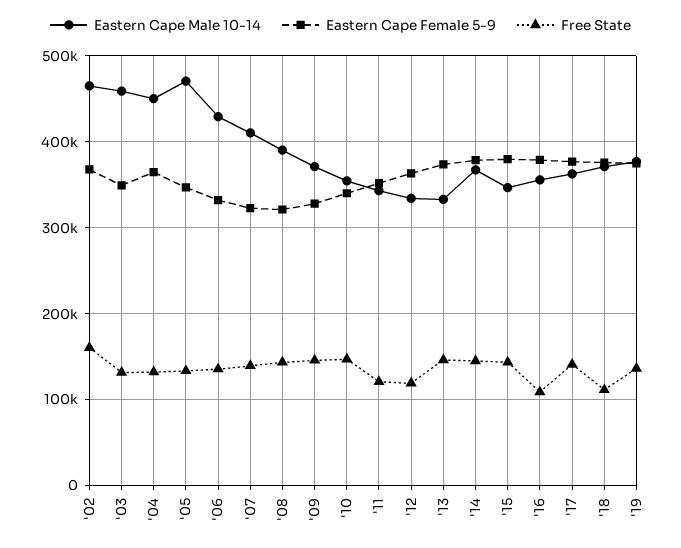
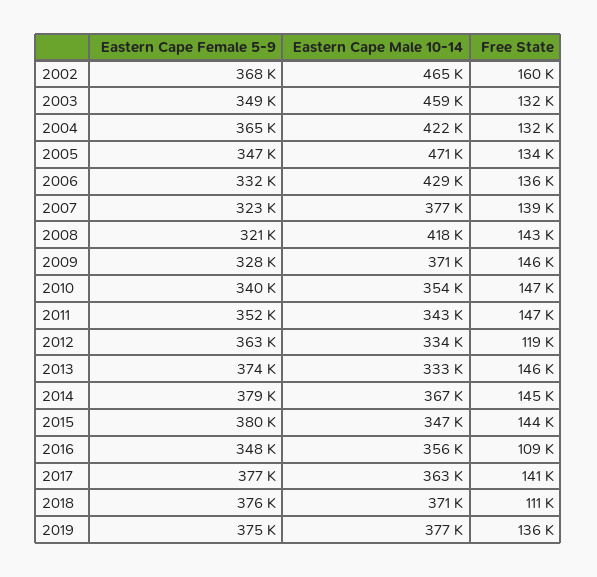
Eastern Cape Male 10-14, '04: 450000 -> 422000
Eastern Cape Male 10-14, '07: 410000 -> 377000
Eastern Cape Male 10-14, '08: 390000 -> 418000
Free State, '11: 120000 -> 147000
Eastern Cape Female 5-9, '16: 380000 -> 348000

